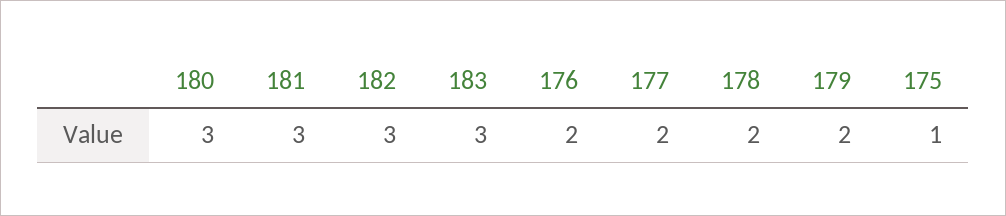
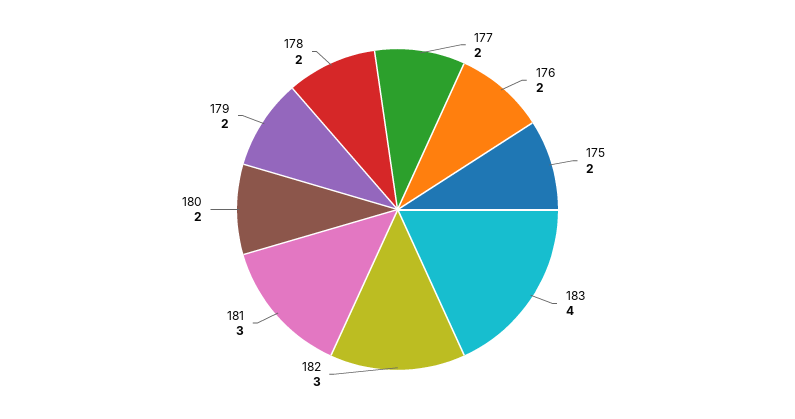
180: 3 -> 2
183: 3 -> 4
175: 1 -> 2

